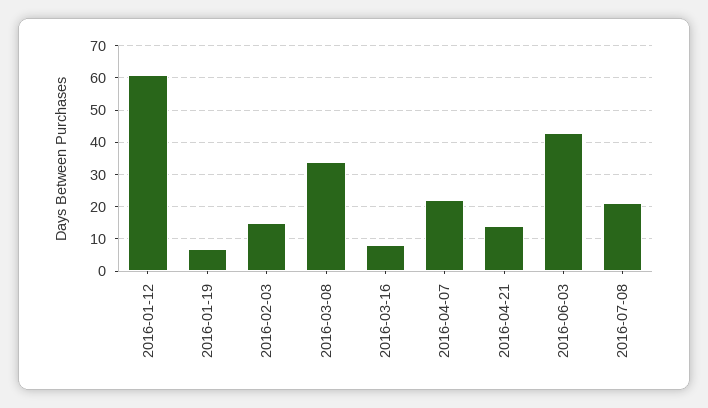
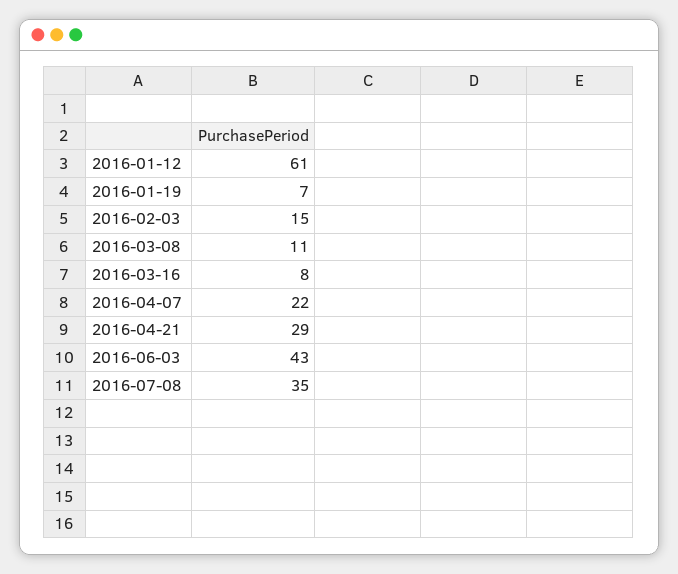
2016-03-08: 35 -> 11
2016-04-21: 15 -> 29
2016-07-08: 20 -> 35

